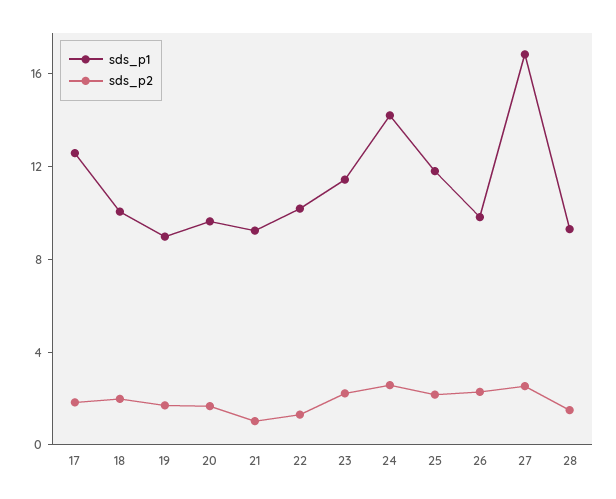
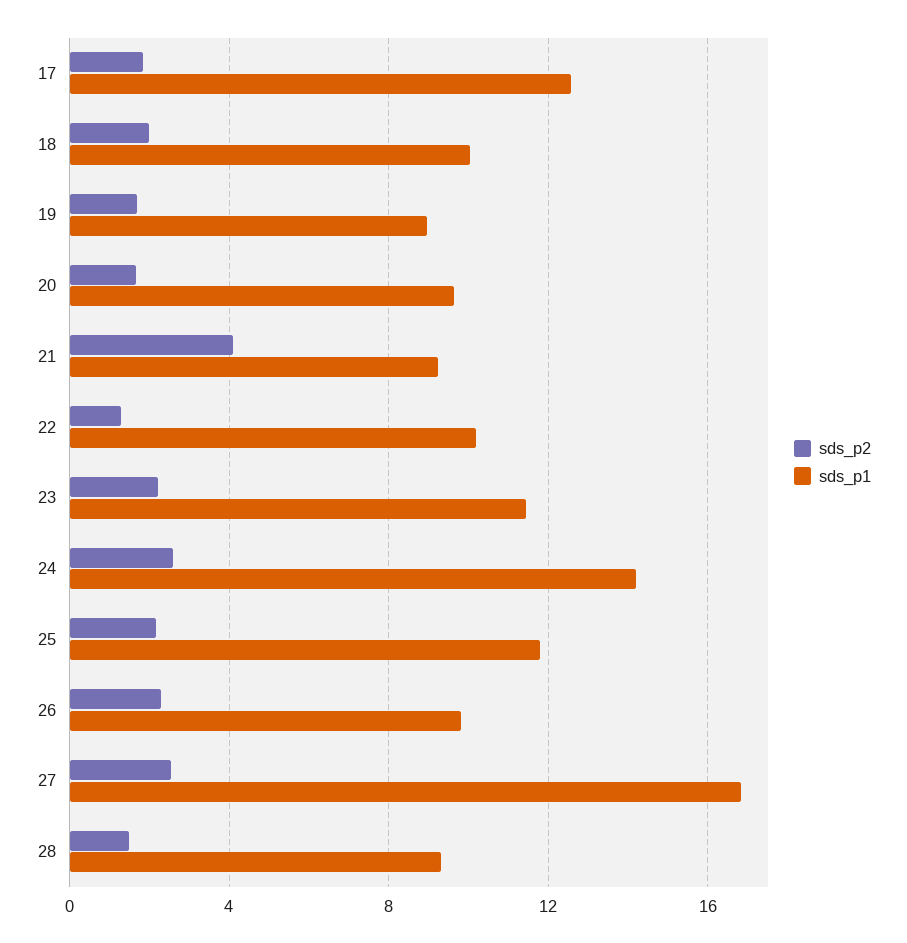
sds_p2, 21: 1 -> 4

